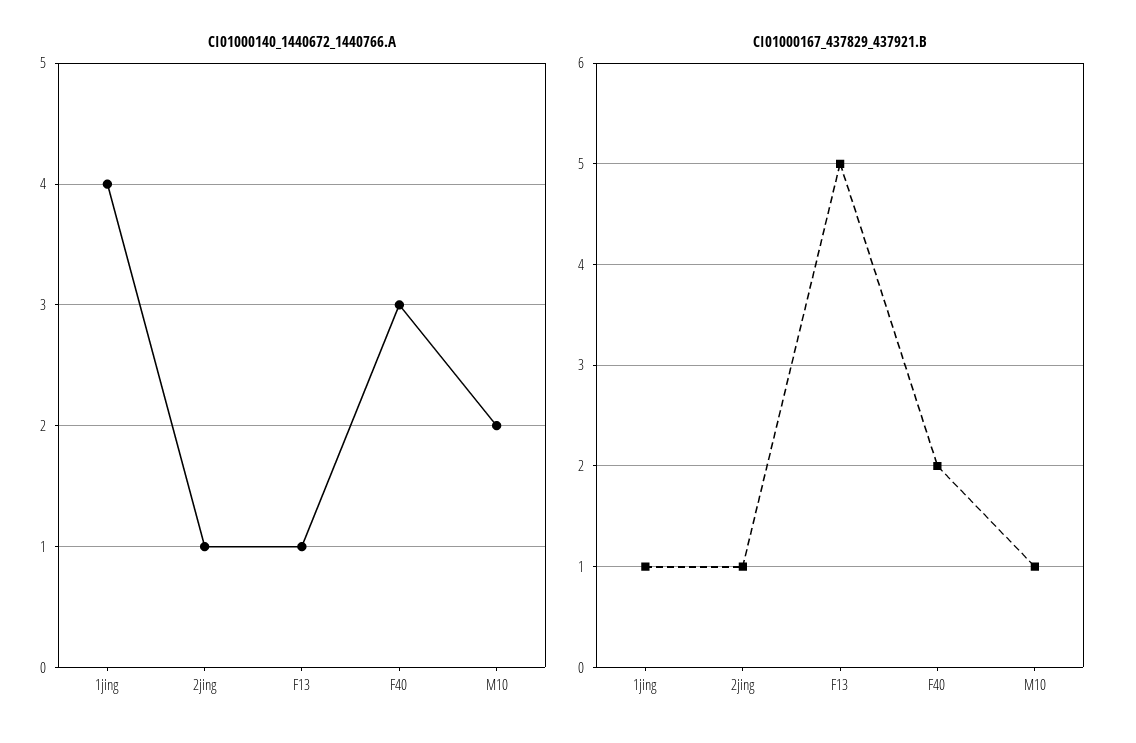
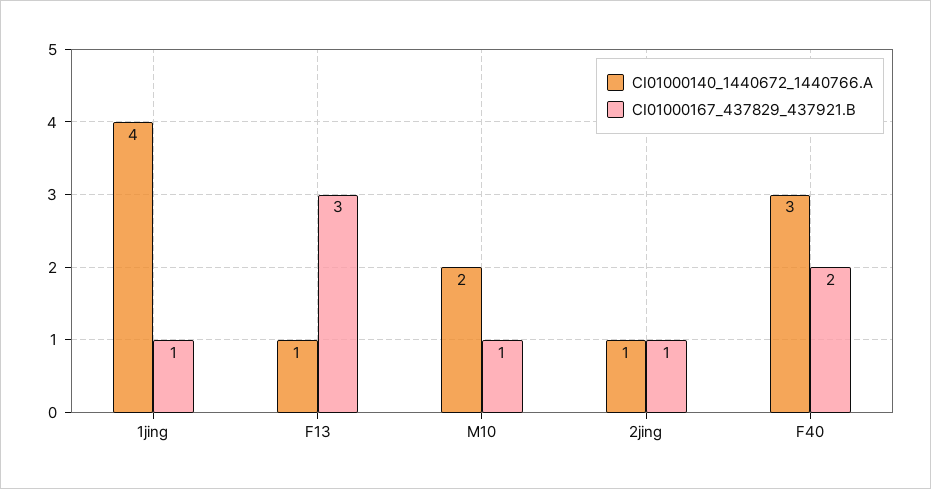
CI01000167_437829_437921.B, F13: 5 -> 3

